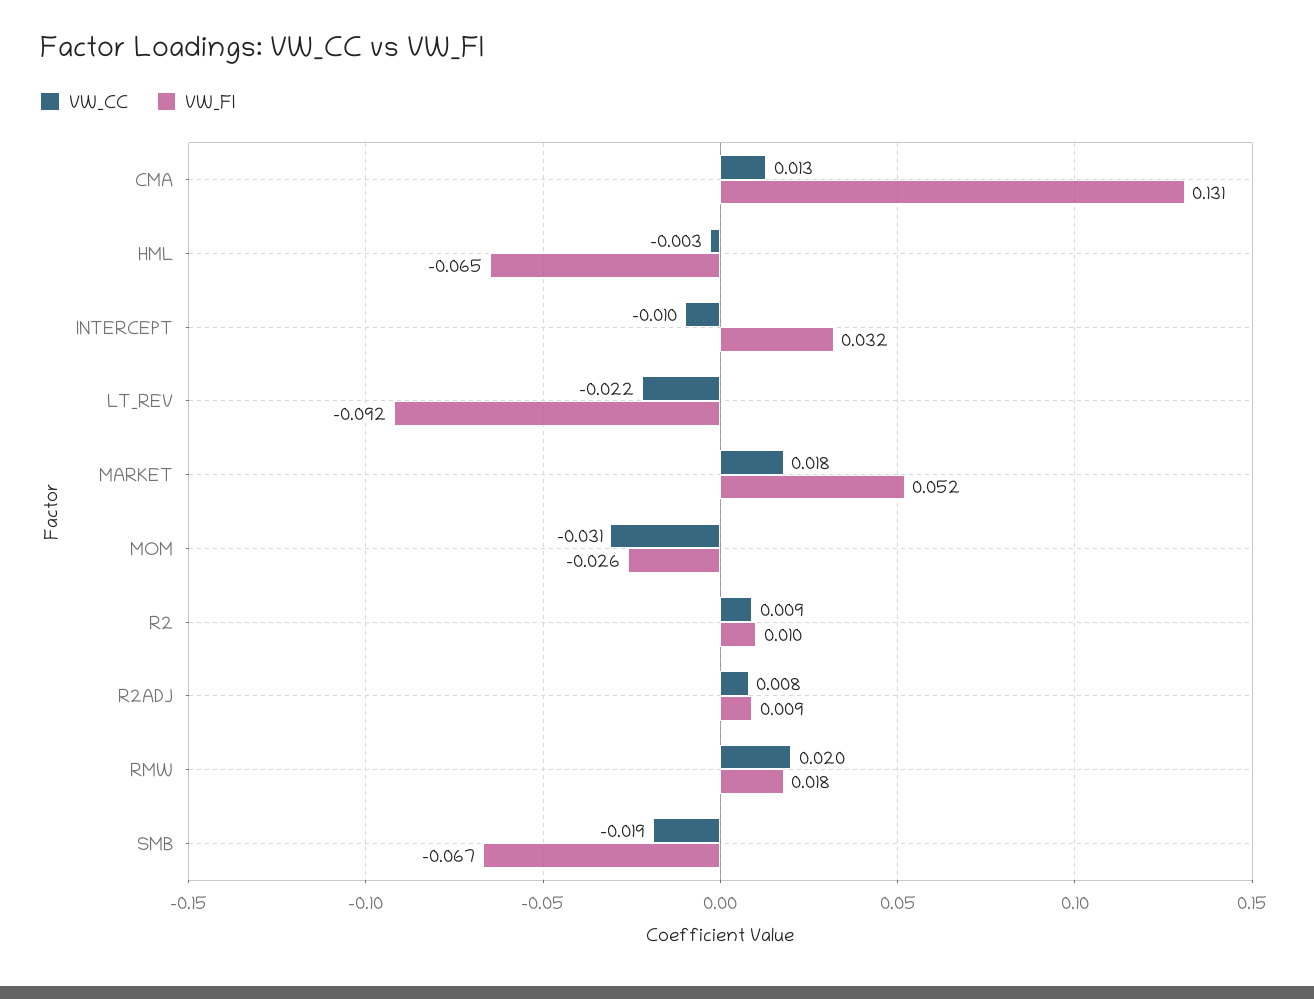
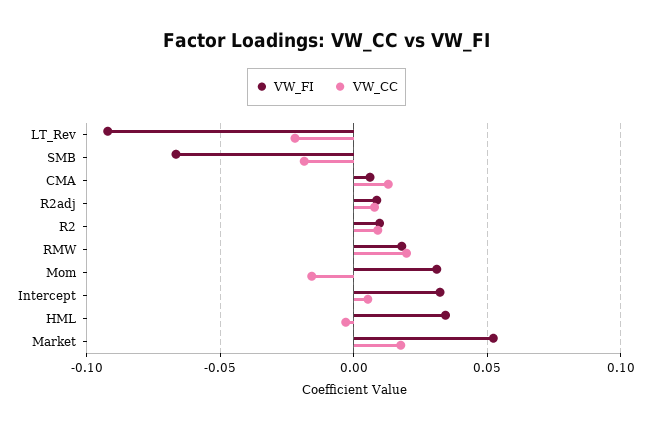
VW_FI, CMA: 0.131 -> 0.005
VW_FI, HML: -0.065 -> 0.035
VW_CC, INTERCEPT: -0.01 -> 0.005
VW_CC, MOM: -0.031 -> -0.015
VW_FI, MOM: -0.026 -> 0.03

